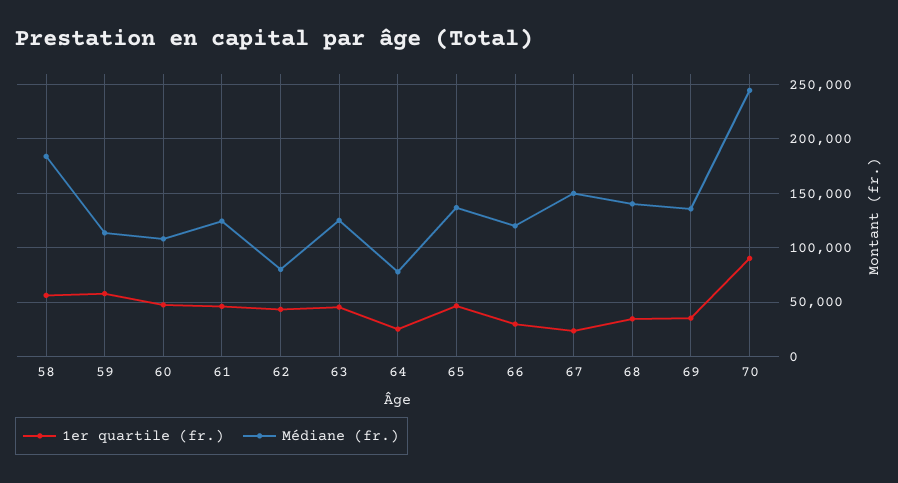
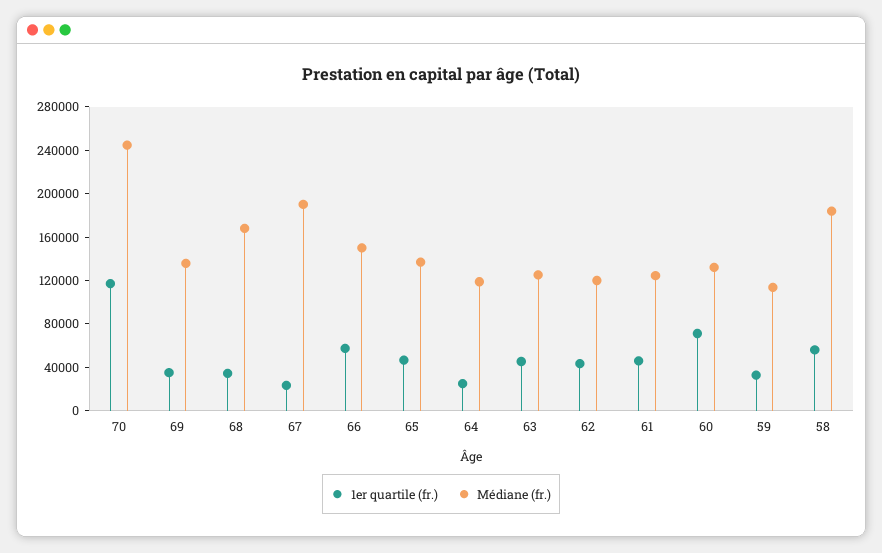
1er quartile (fr.), 59: 60000 -> 30000
1er quartile (fr.), 60: 50000 -> 70000
Médiane (fr.), 60: 110000 -> 130000
Médiane (fr.), 62: 80000 -> 120000
Médiane (fr.), 64: 80000 -> 120000
1er quartile (fr.), 66: 30000 -> 60000
Médiane (fr.), 66: 120000 -> 150000
Médiane (fr.), 67: 150000 -> 190000
Médiane (fr.), 68: 140000 -> 170000
1er quartile (fr.), 70: 90000 -> 120000

